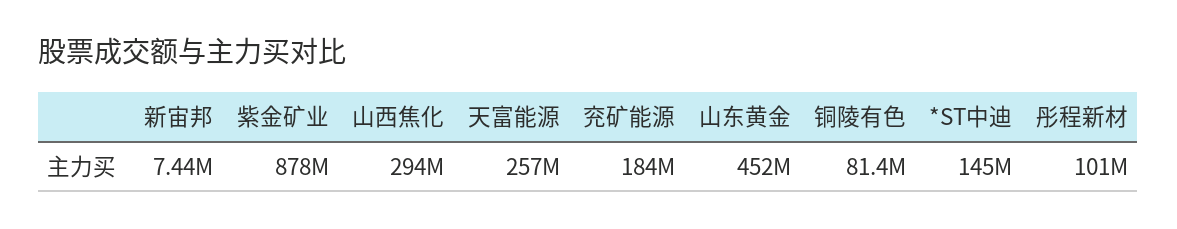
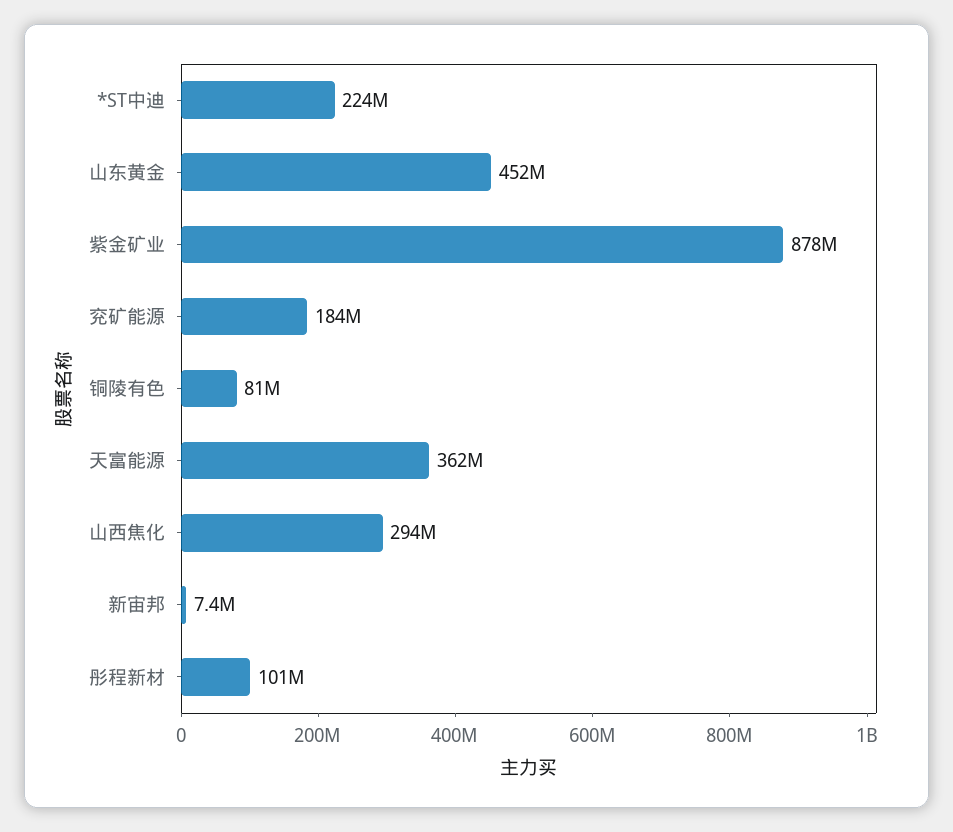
天富能源: 257000000 -> 362000000
*ST中迪: 145000000 -> 224000000

